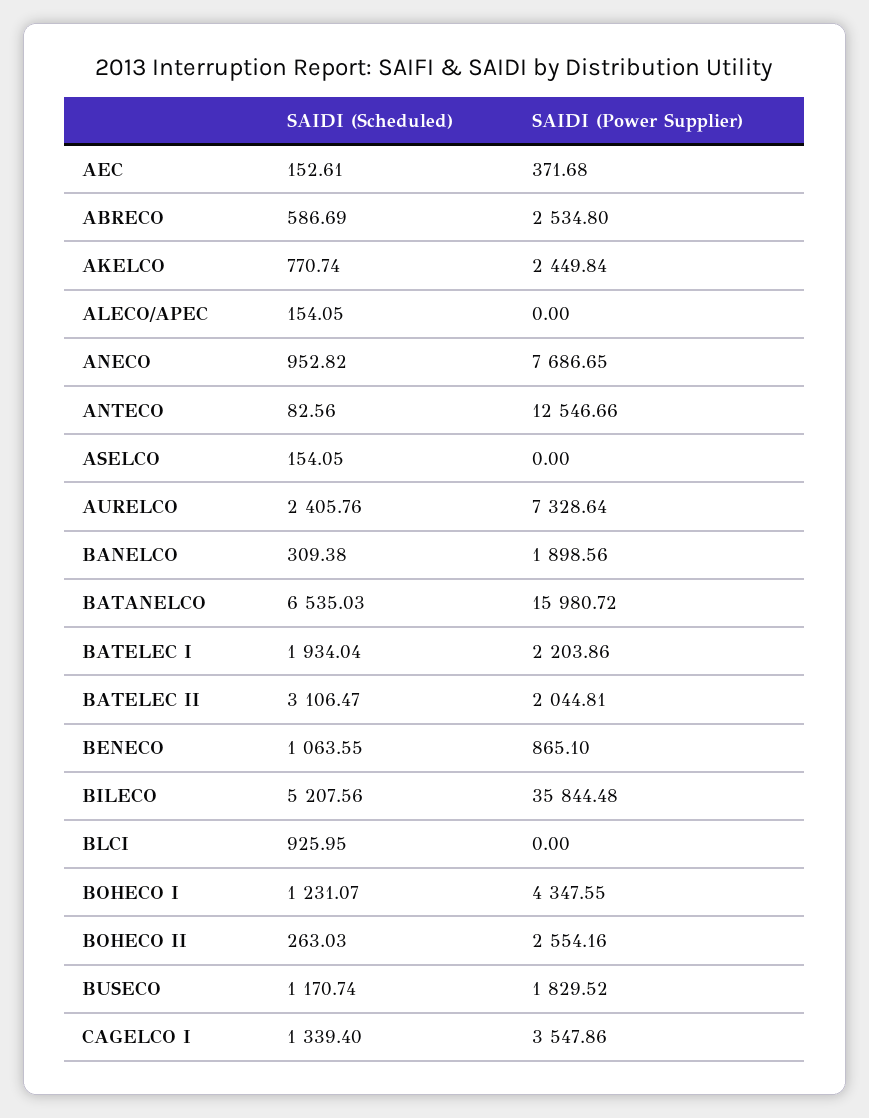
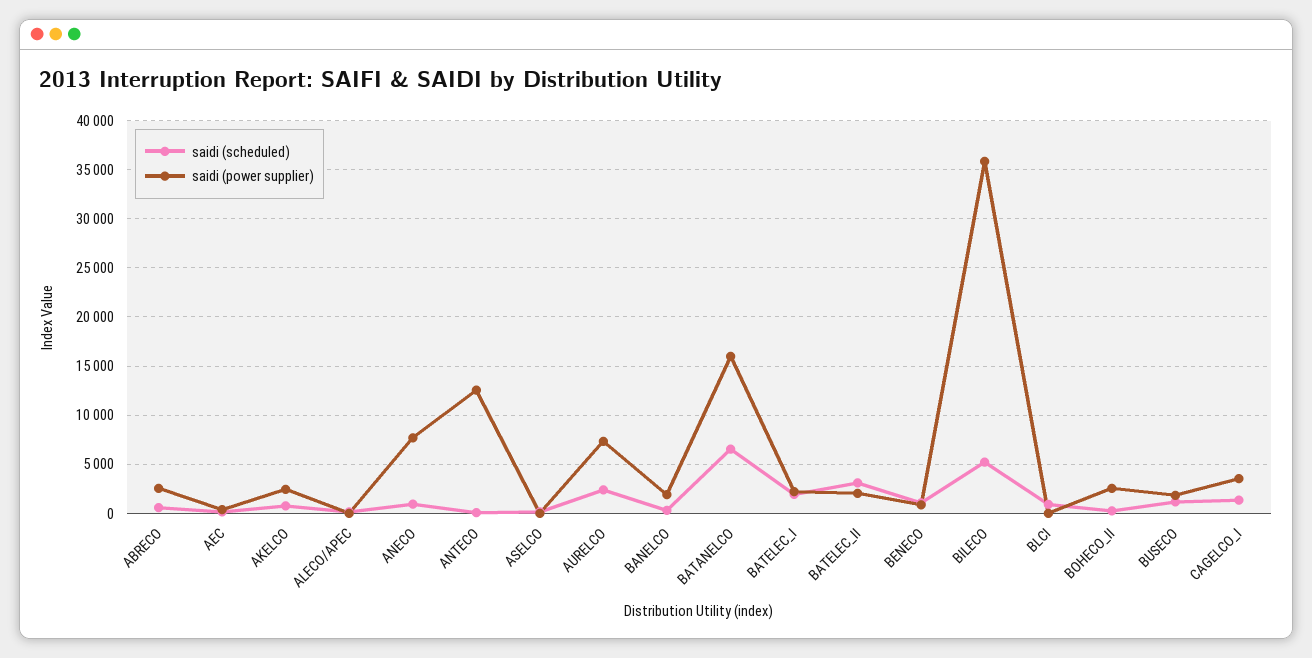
SAIDI (Scheduled), BOHECO I: 1231.07 -> none
SAIDI (Power Supplier), BOHECO I: 4347.55 -> none

